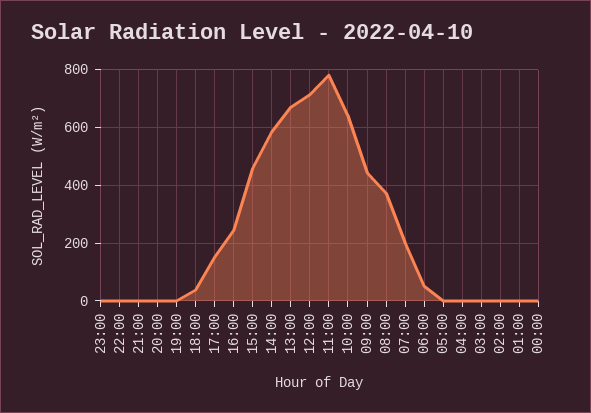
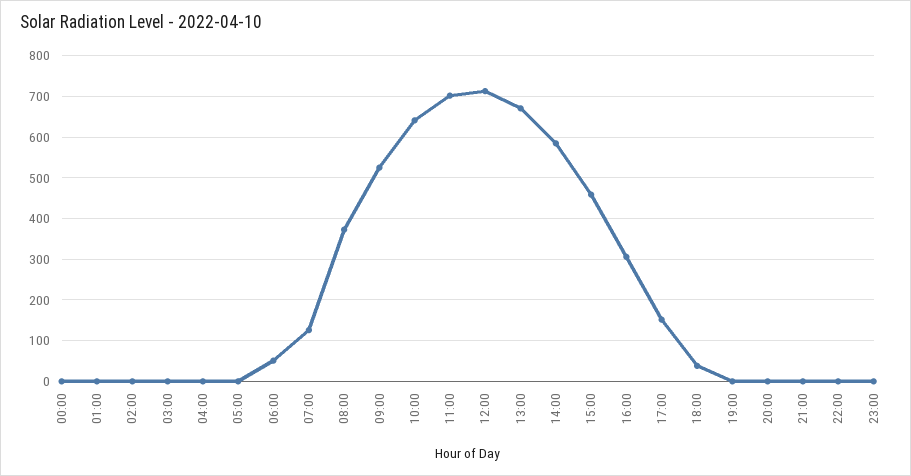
16:00: 250 -> 300
11:00: 775 -> 700
09:00: 450 -> 520
07:00: 200 -> 120

